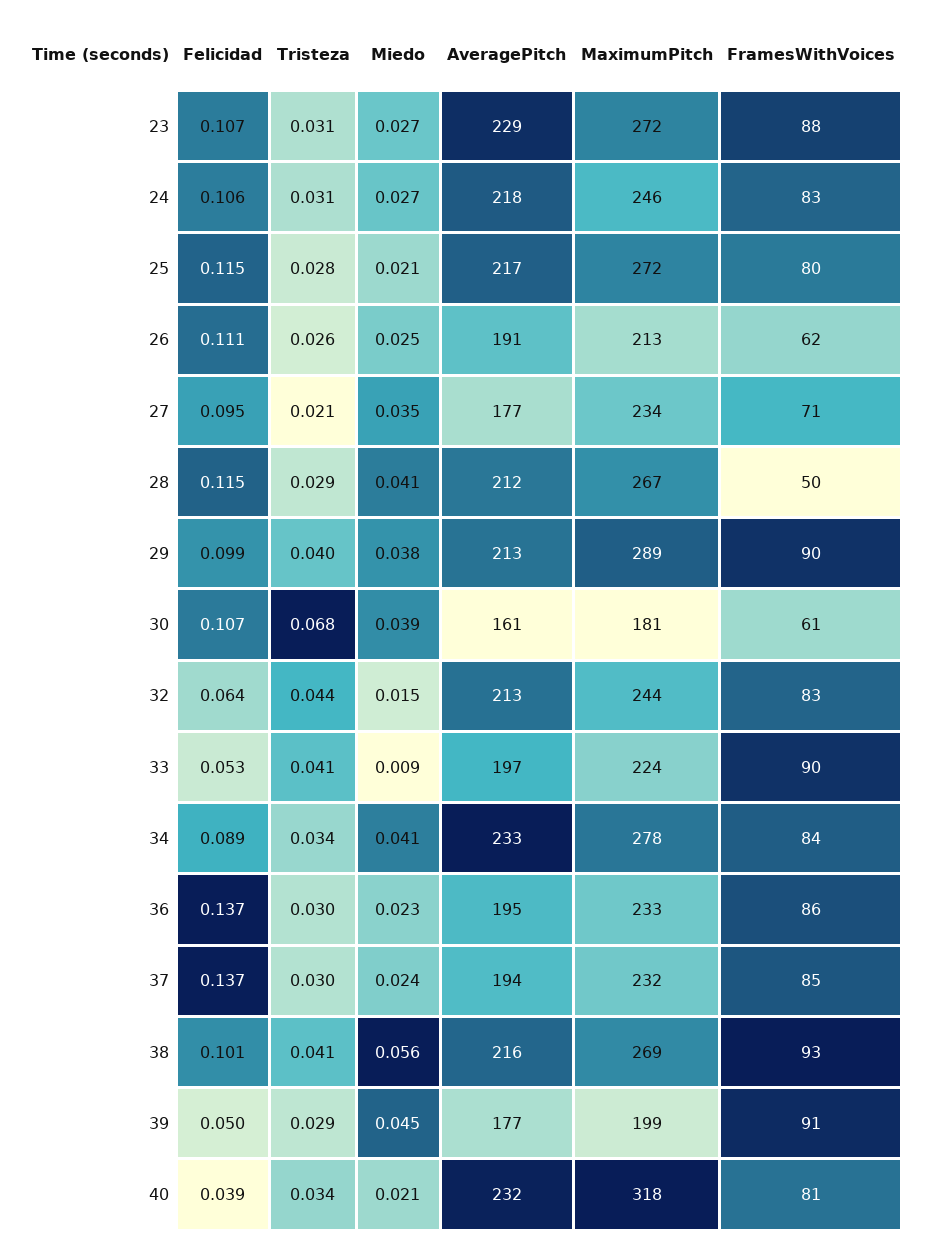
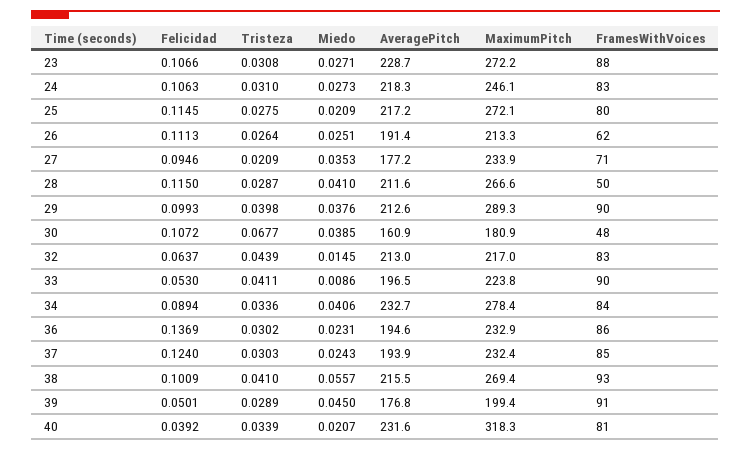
FramesWithVoices, 30: 61 -> 48
MaximumPitch, 32: 244 -> 217
Felicidad, 37: 0.137 -> 0.124

